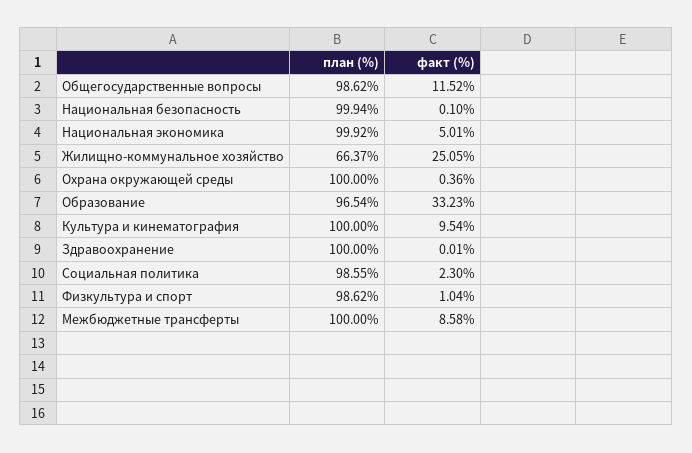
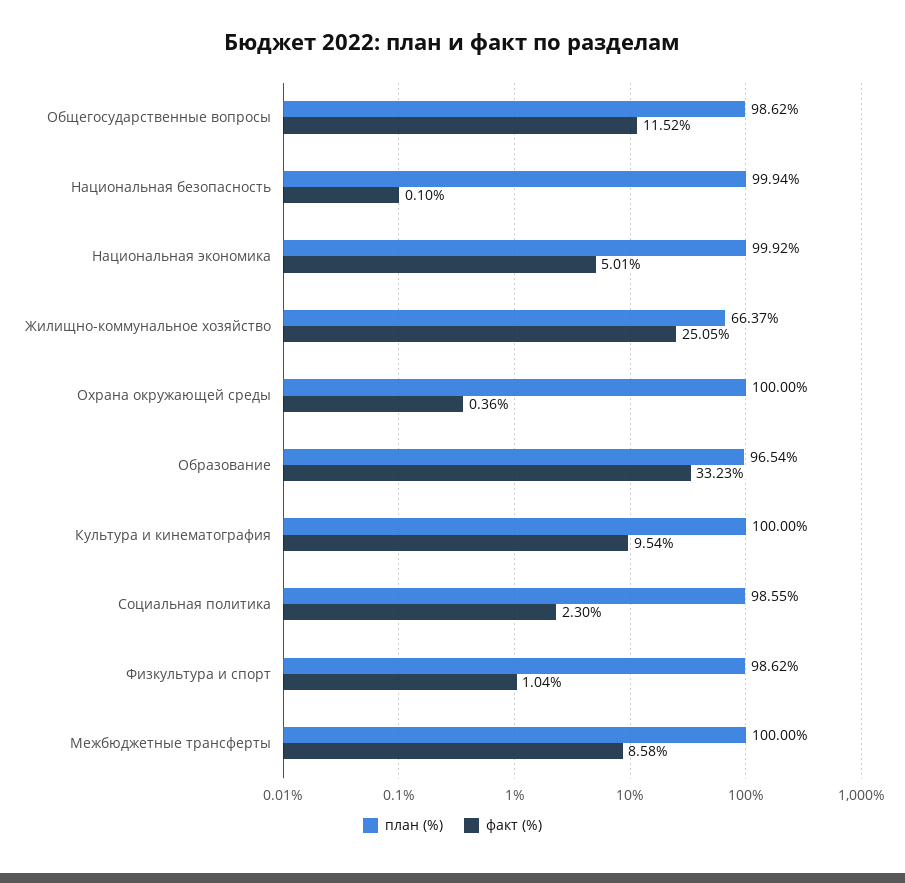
план (%), Здравоохранение: 100 -> none
факт (%), Здравоохранение: 0.01 -> none

